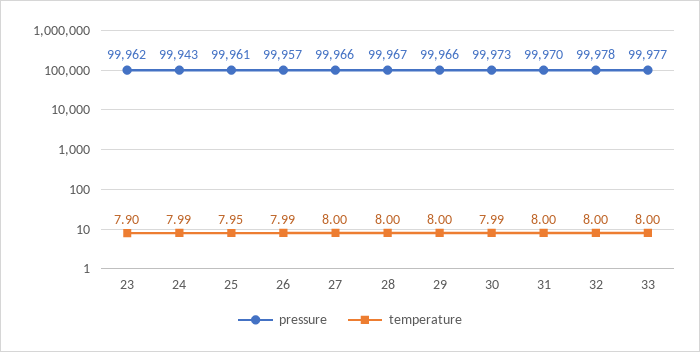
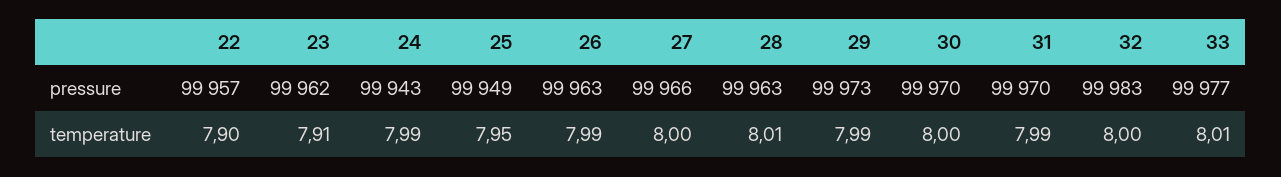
temperature, 23: 7.9 -> 7.91
pressure, 25: 99961 -> 99949
pressure, 26: 99957 -> 99963
pressure, 28: 99967 -> 99963
temperature, 28: 8 -> 8.01
pressure, 29: 99966 -> 99973
temperature, 29: 8 -> 7.99
pressure, 30: 99973 -> 99970
temperature, 30: 7.99 -> 8
temperature, 31: 8 -> 7.99
pressure, 32: 99978 -> 99983
temperature, 33: 8 -> 8.01
pressure, 22: none -> 99957
temperature, 22: none -> 7.9

